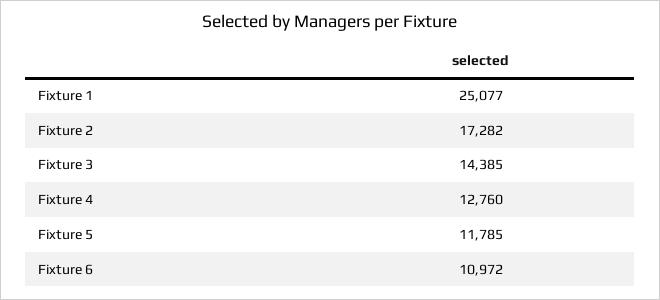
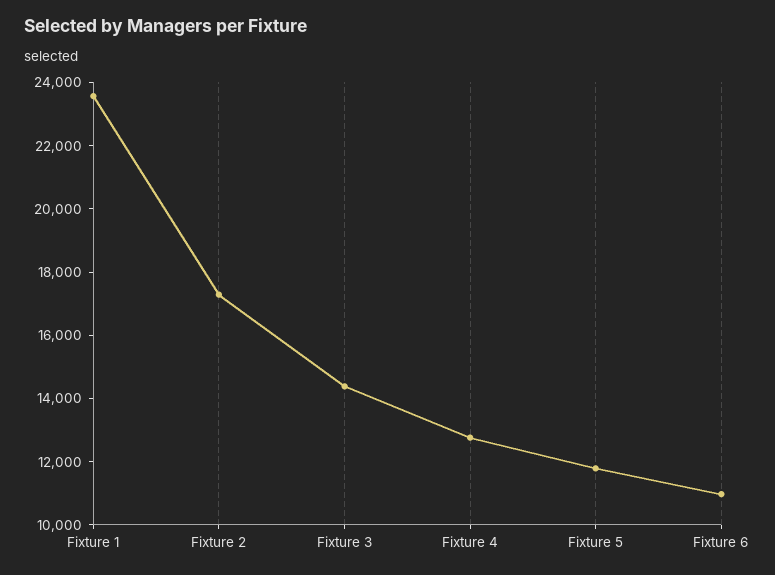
Fixture 1: 25077 -> 23500

